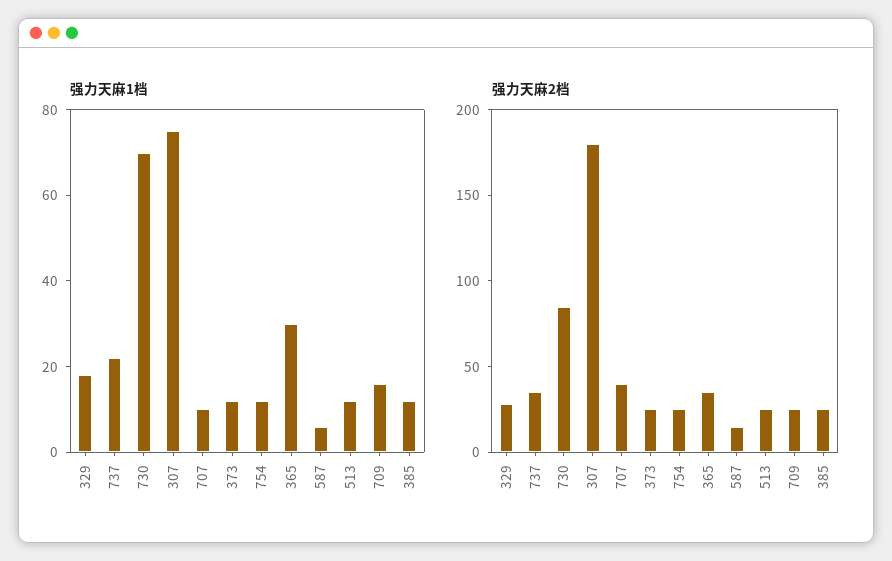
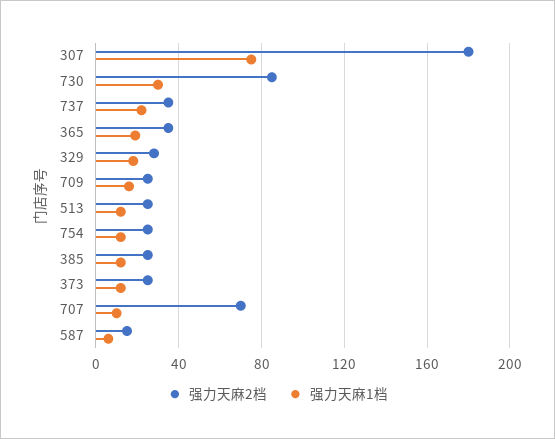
强力天麻1档, 730: 70 -> 30
强力天麻1档, 365: 30 -> 20
强力天麻2档, 707: 40 -> 70

